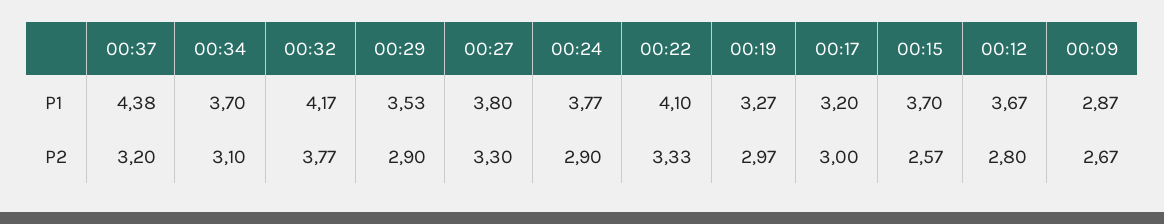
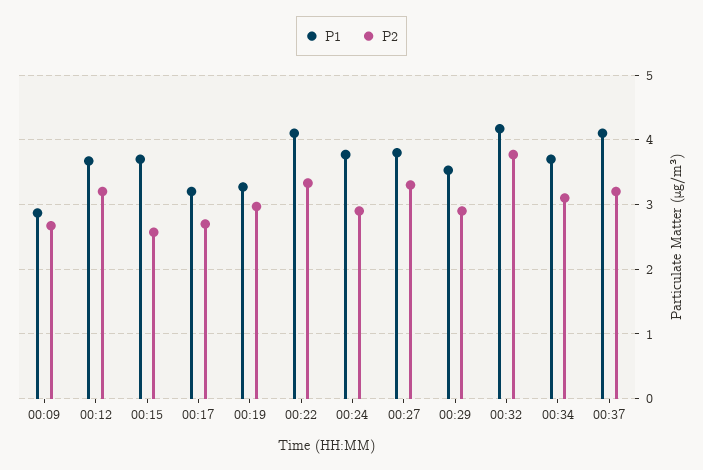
P1, 00:37: 4.38 -> 4.1
P2, 00:17: 3 -> 2.7
P2, 00:12: 2.8 -> 3.2

